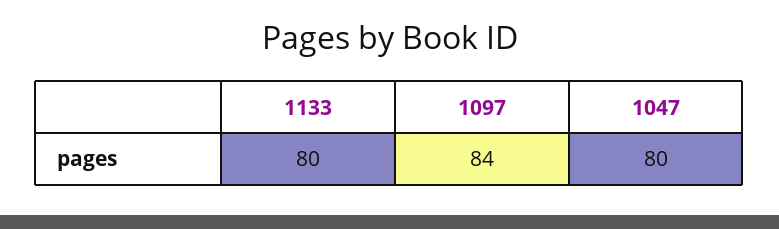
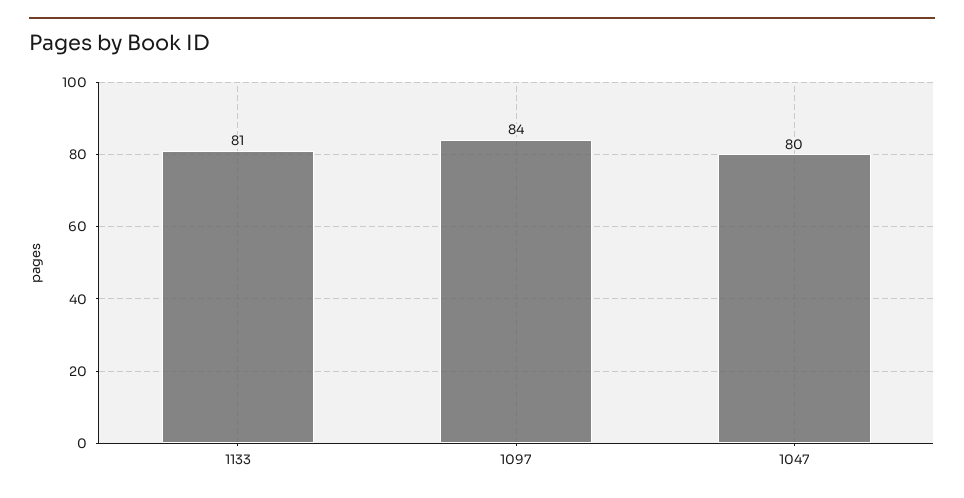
1133: 80 -> 81

